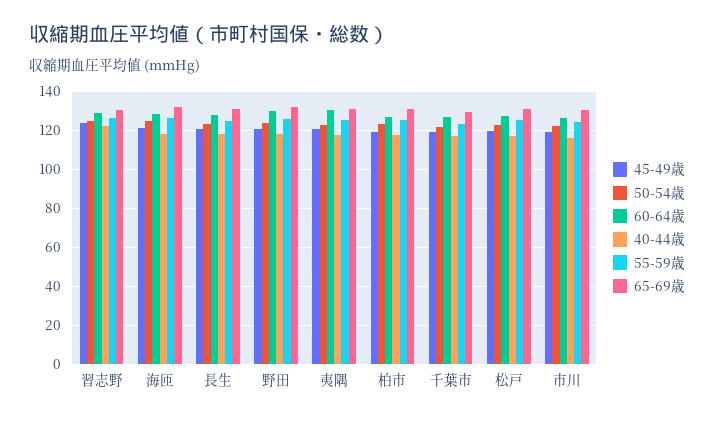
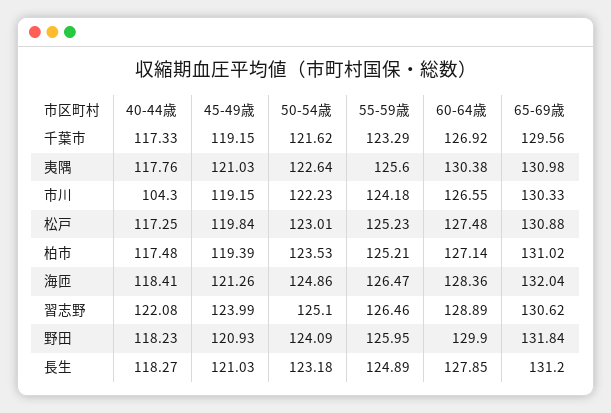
40-44歳, 市川: 115 -> 104.3

